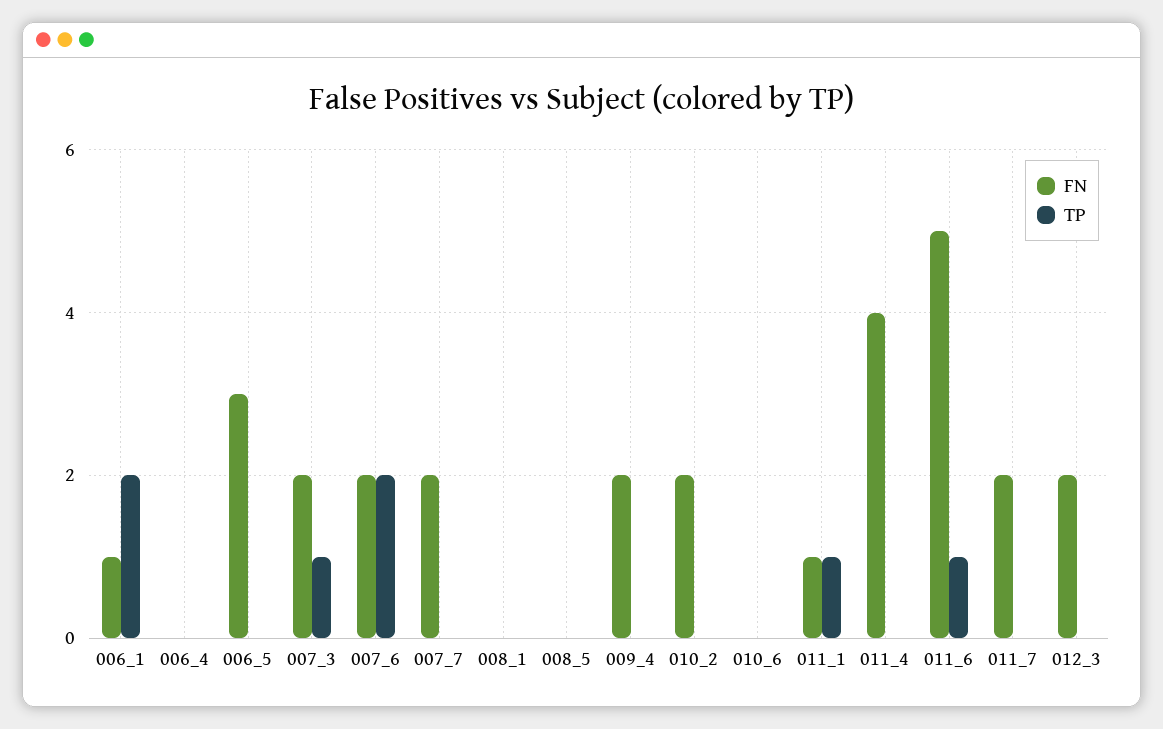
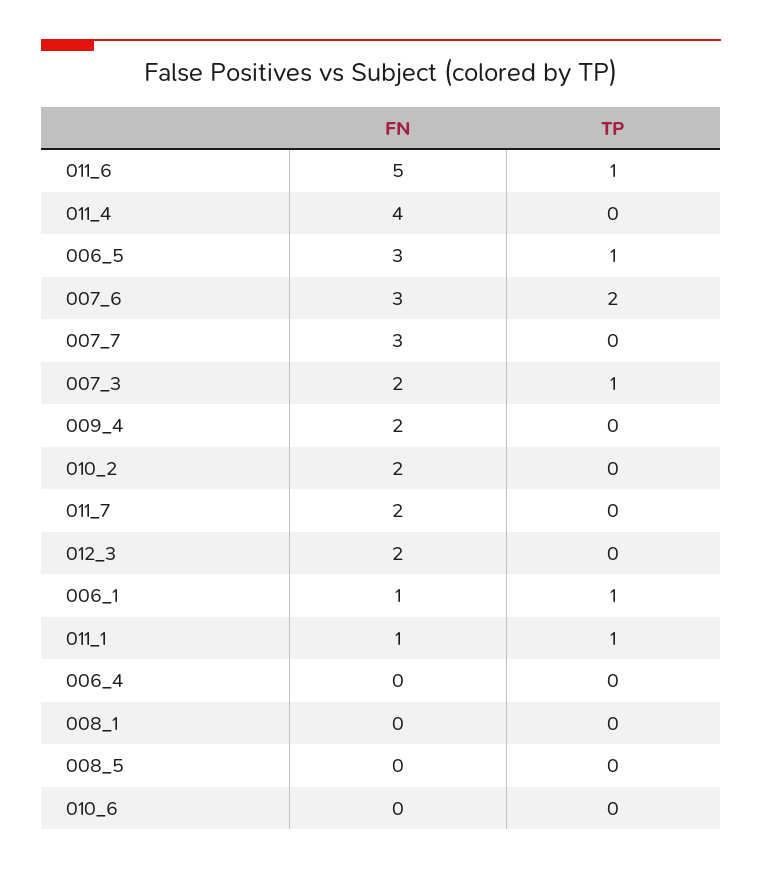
TP, 006_1: 2 -> 1
TP, 006_5: 0 -> 1
FN, 007_6: 2 -> 3
FN, 007_7: 2 -> 3

